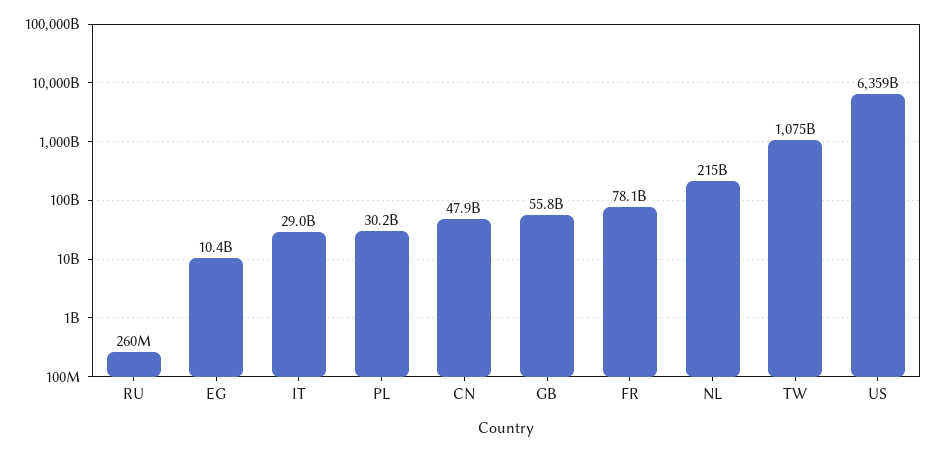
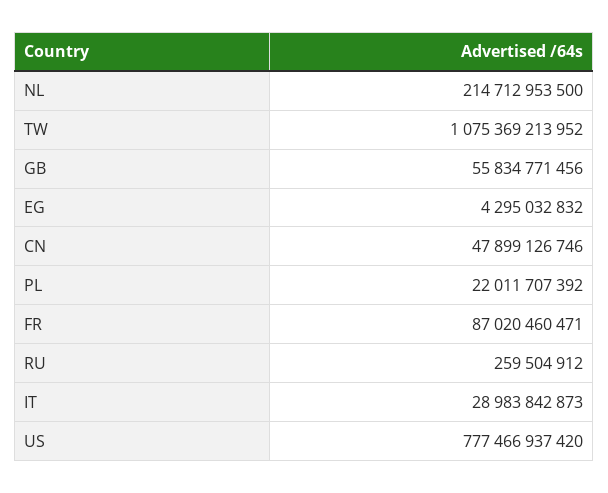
EG: 10400000000 -> 4295032832
PL: 30200000000 -> 22011707392
FR: 78100000000 -> 87020460471
US: 6359000000000 -> 777466937420

